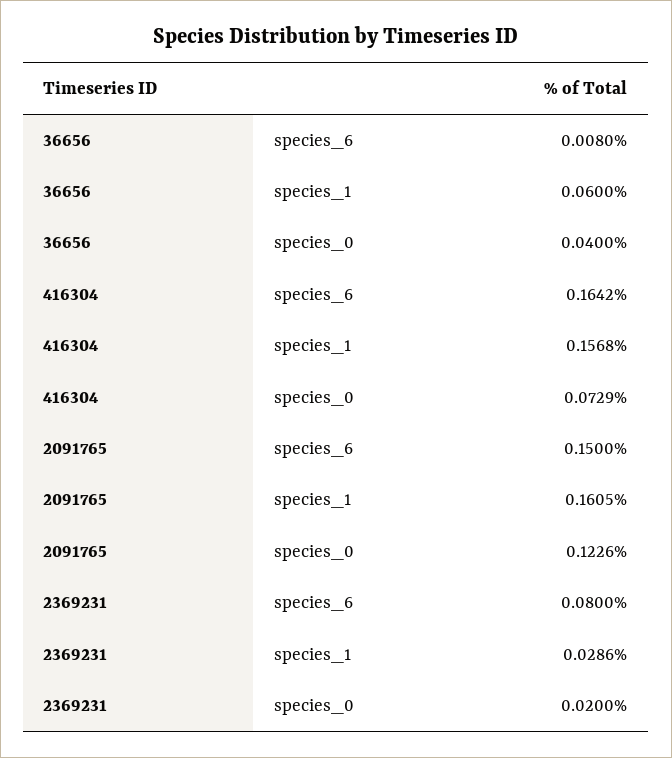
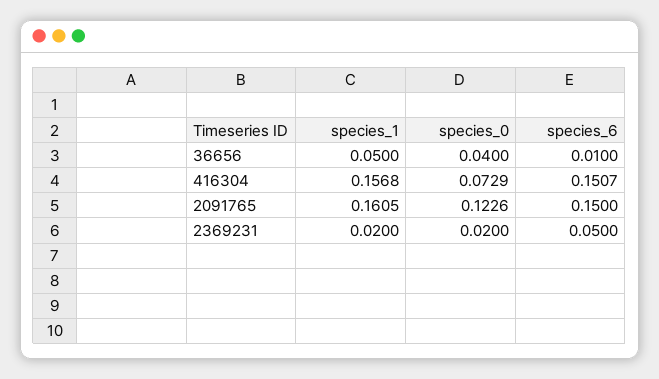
36656, species_6: 0.008 -> 0.01
36656, species_1: 0.06 -> 0.05
416304, species_6: 0.1642 -> 0.1507
2369231, species_6: 0.08 -> 0.05
2369231, species_1: 0.0286 -> 0.02

